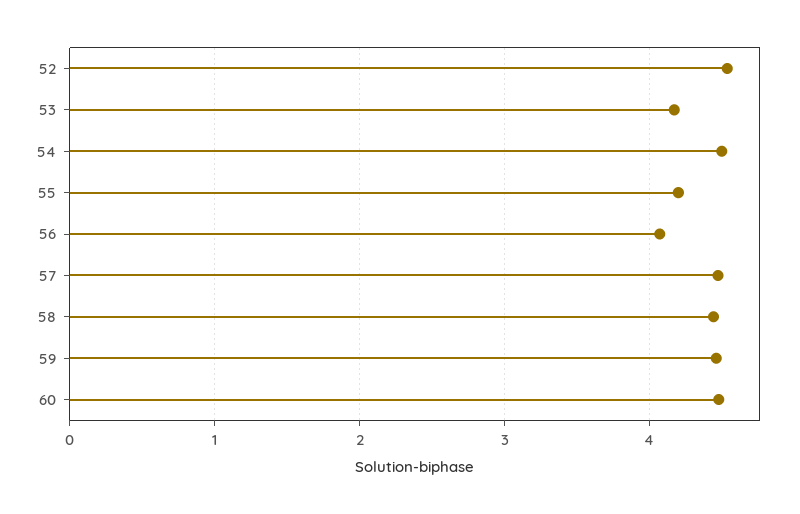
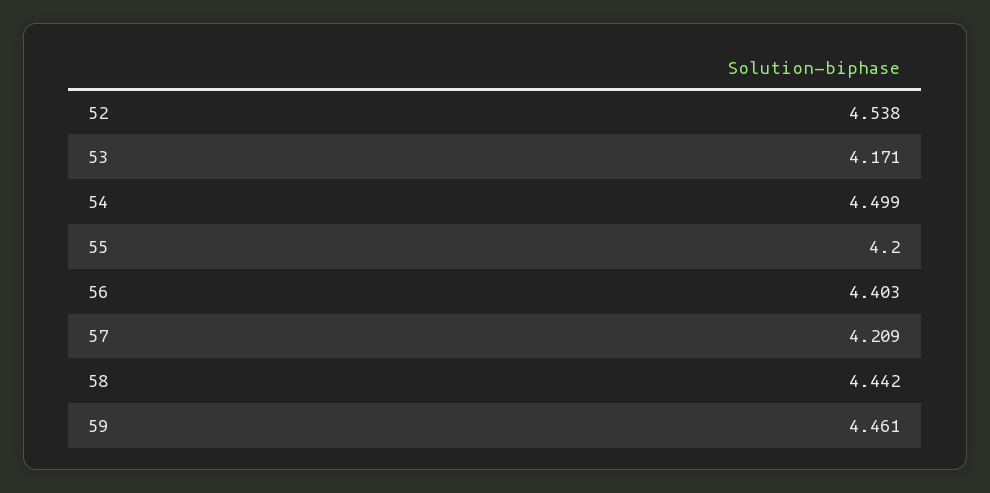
56: 4.1 -> 4.403
57: 4.5 -> 4.209
60: 4.5 -> none

